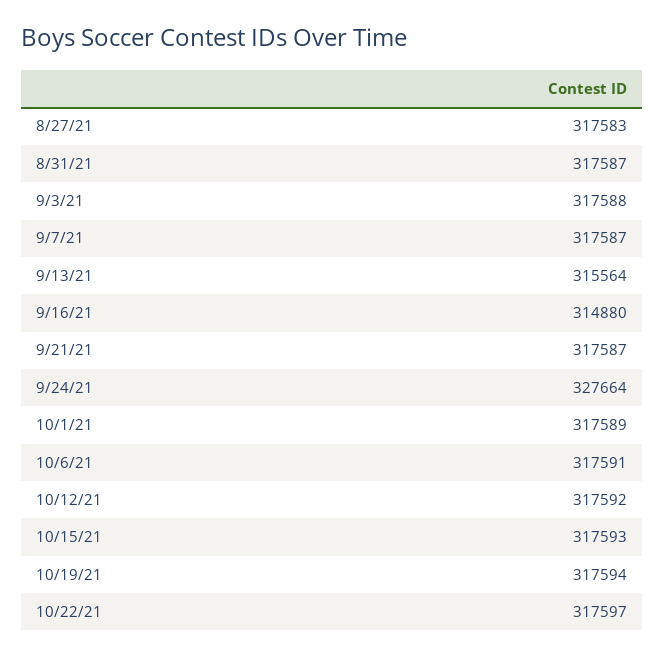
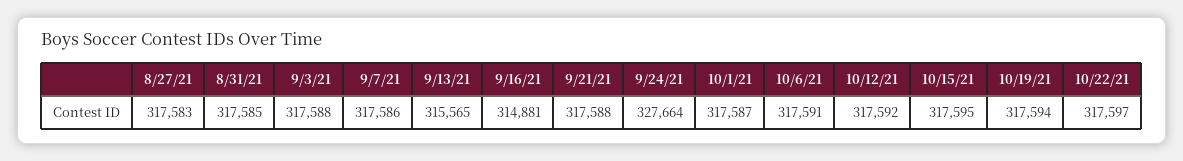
8/31/21: 317587 -> 317585
9/7/21: 317587 -> 317586
9/13/21: 315564 -> 315565
9/16/21: 314880 -> 314881
9/21/21: 317587 -> 317588
10/1/21: 317589 -> 317587
10/15/21: 317593 -> 317595

